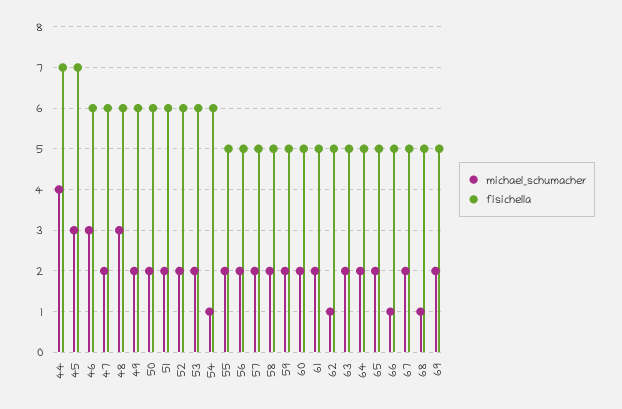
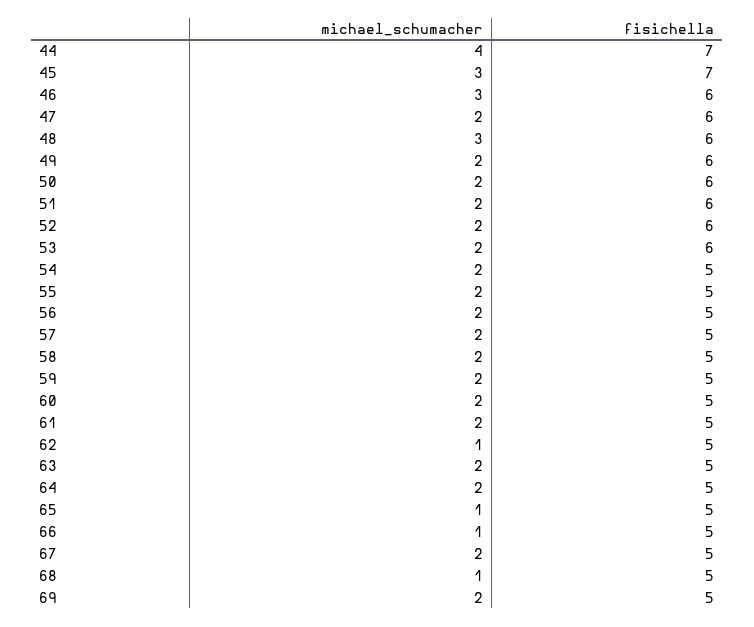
michael_schumacher, 54: 1 -> 2
fisichella, 54: 6 -> 5
michael_schumacher, 65: 2 -> 1

